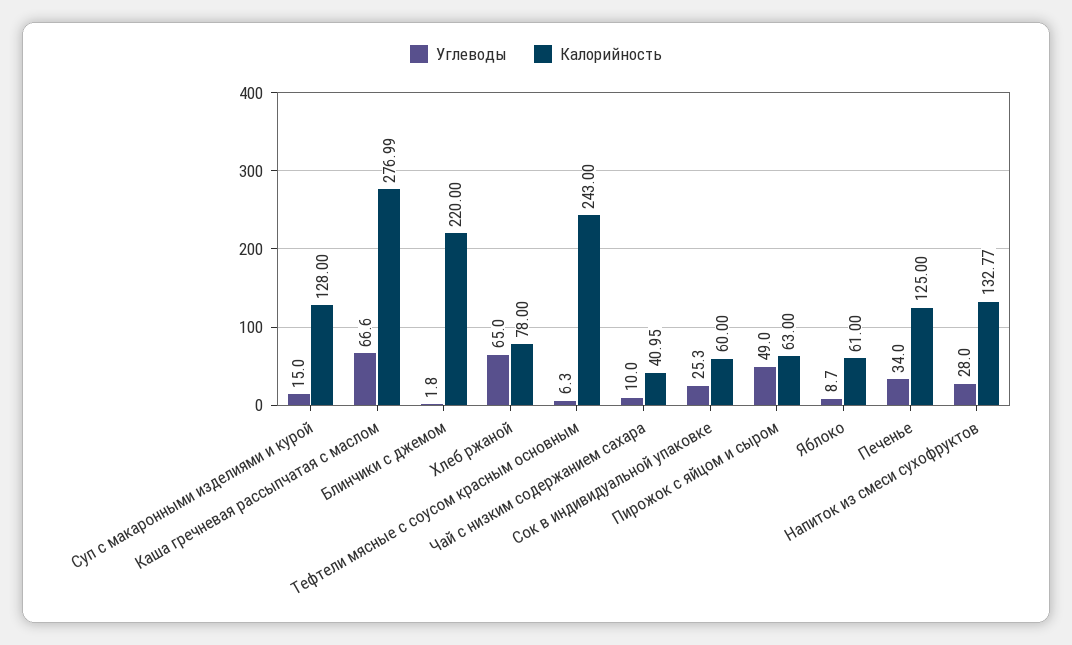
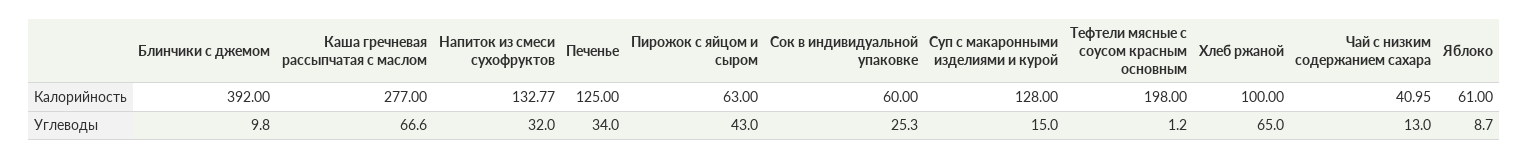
Калорийность, Каша гречневая рассыпчатая с маслом: 276.99 -> 277
Углеводы, Блинчики с джемом: 1.8 -> 9.8
Калорийность, Блинчики с джемом: 220 -> 392
Калорийность, Хлеб ржаной: 78 -> 100
Углеводы, Тефтели мясные с соусом красным основным: 6.3 -> 1.2
Калорийность, Тефтели мясные с соусом красным основным: 243 -> 198
Углеводы, Чай с низким содержанием сахара: 10 -> 13
Углеводы, Пирожок с яйцом и сыром: 49 -> 43
Углеводы, Напиток из смеси сухофруктов: 28 -> 32

